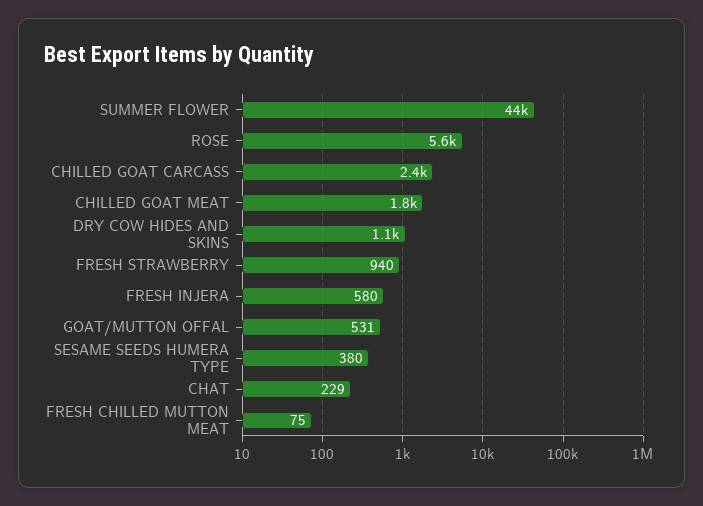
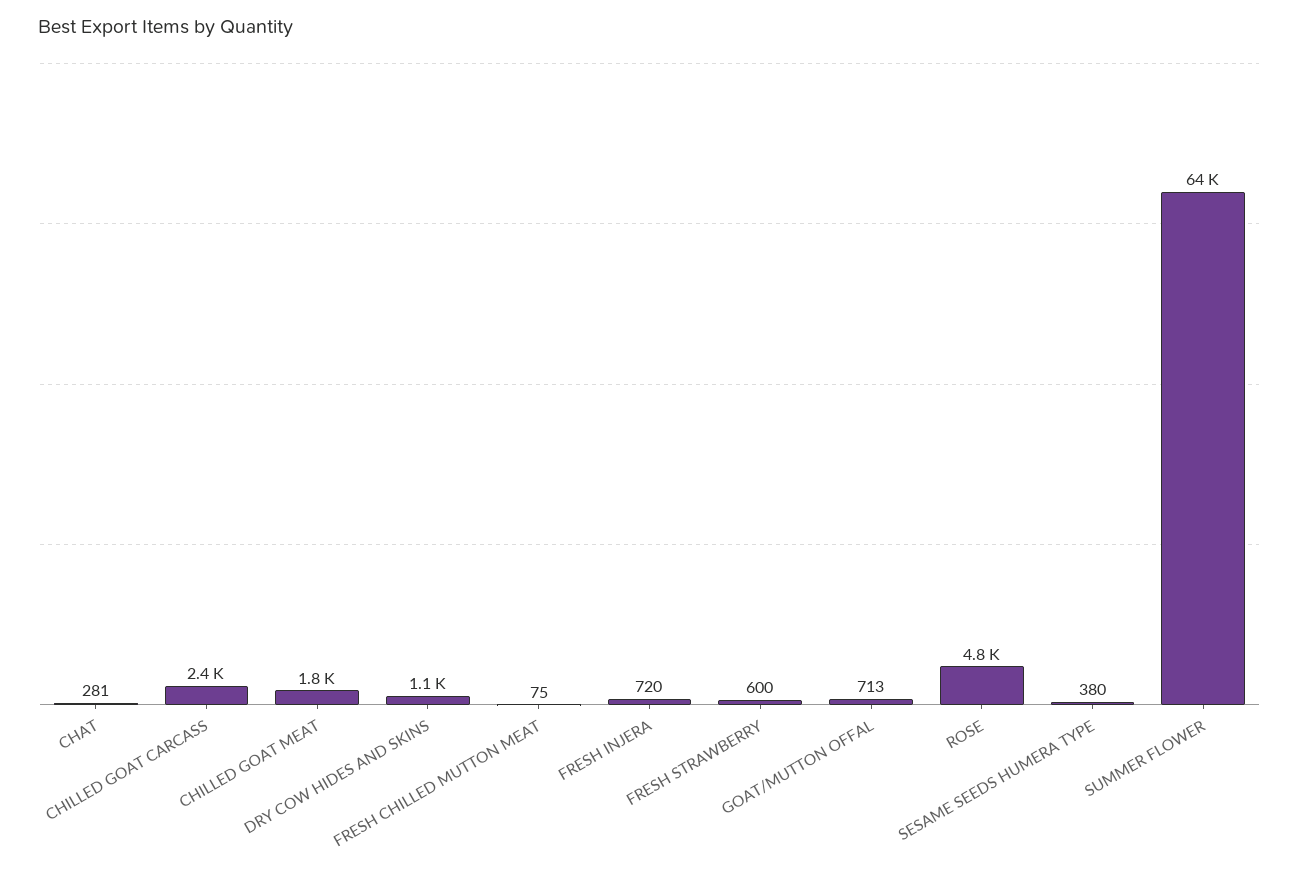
SUMMER FLOWER: 44000 -> 64000
ROSE: 5600 -> 4800
FRESH STRAWBERRY: 940 -> 600
FRESH INJERA: 580 -> 720
GOAT/MUTTON OFFAL: 531 -> 713
CHAT: 229 -> 281

